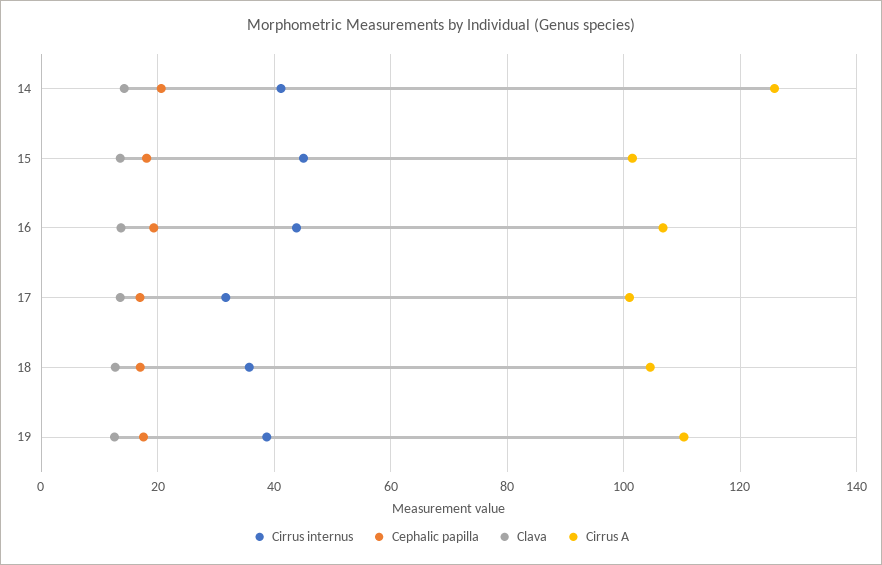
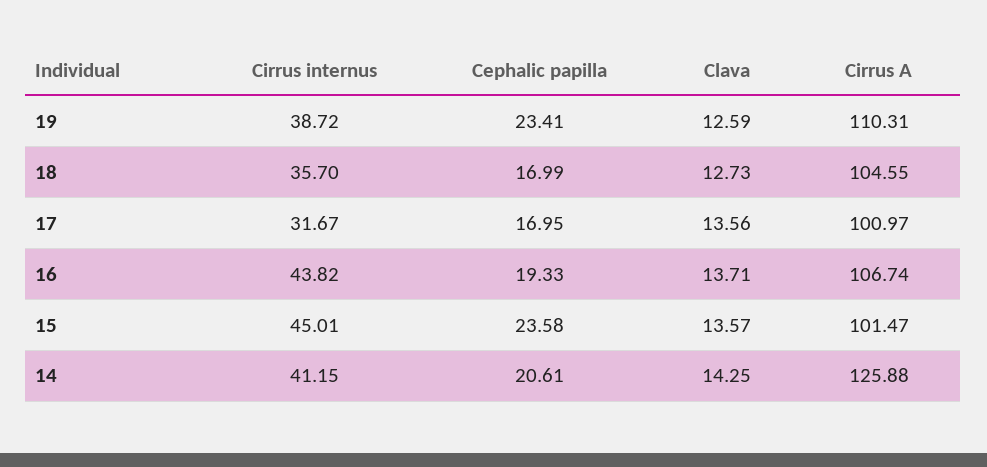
Cephalic papilla, 15: 18 -> 23.58
Cephalic papilla, 19: 18 -> 23.41

